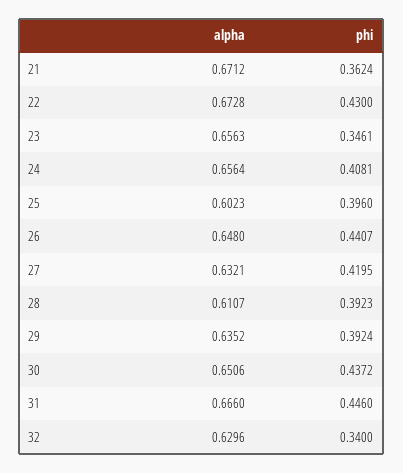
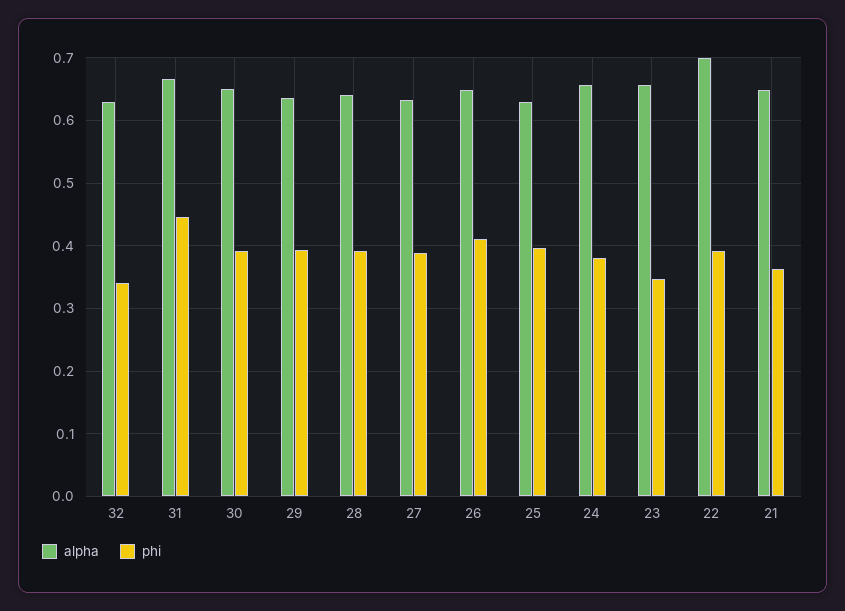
alpha, 21: 0.6712 -> 0.65
alpha, 22: 0.6728 -> 0.7
phi, 22: 0.43 -> 0.39
phi, 24: 0.4081 -> 0.38
alpha, 25: 0.6023 -> 0.63
phi, 26: 0.4407 -> 0.41
phi, 27: 0.4195 -> 0.39
alpha, 28: 0.6107 -> 0.64
phi, 30: 0.4372 -> 0.39

